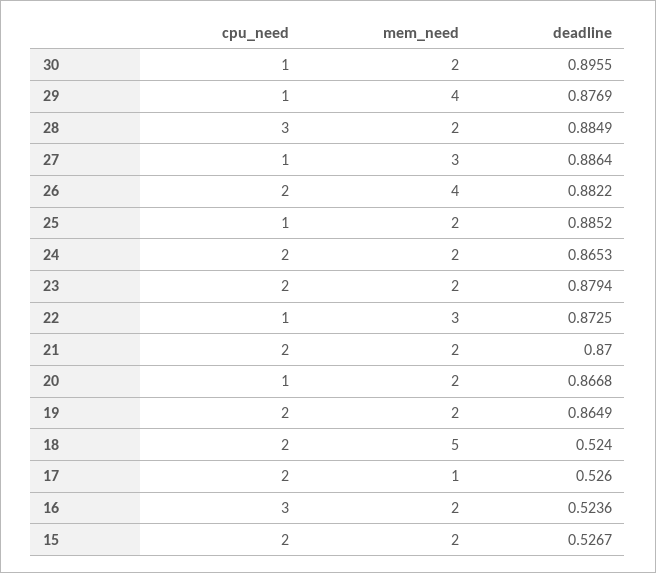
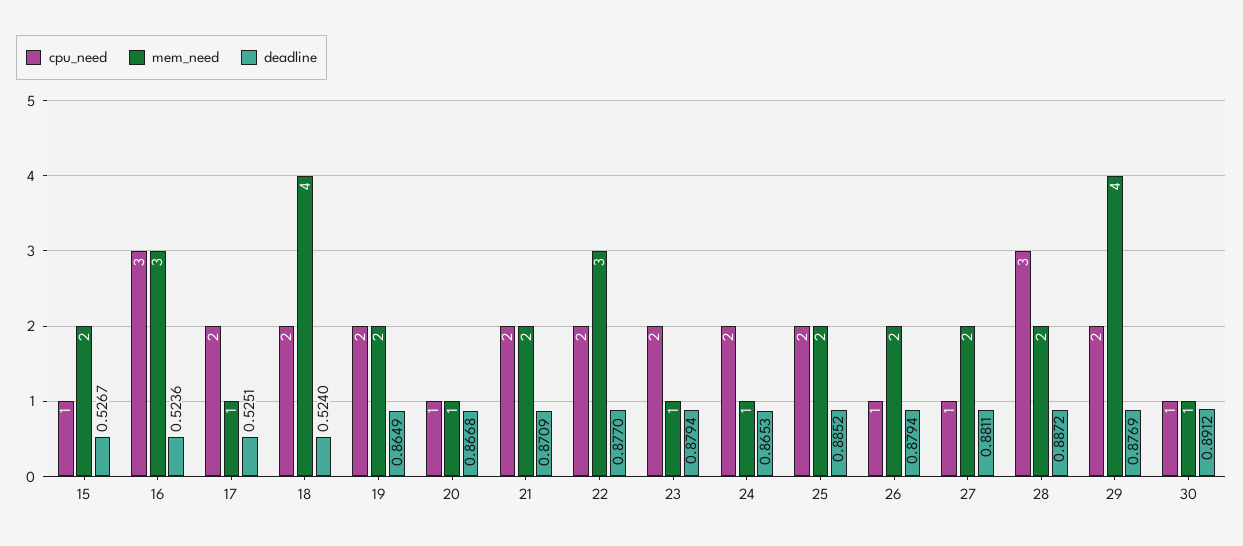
mem_need, 30: 2 -> 1
deadline, 30: 0.8955 -> 0.8912
cpu_need, 29: 1 -> 2
deadline, 28: 0.8849 -> 0.8872
mem_need, 27: 3 -> 2
deadline, 27: 0.8864 -> 0.8811
cpu_need, 26: 2 -> 1
mem_need, 26: 4 -> 2
deadline, 26: 0.8822 -> 0.8794
cpu_need, 25: 1 -> 2
mem_need, 24: 2 -> 1
mem_need, 23: 2 -> 1
cpu_need, 22: 1 -> 2
deadline, 22: 0.8725 -> 0.877
deadline, 21: 0.87 -> 0.8709
mem_need, 20: 2 -> 1
mem_need, 18: 5 -> 4
deadline, 17: 0.526 -> 0.5251
mem_need, 16: 2 -> 3
cpu_need, 15: 2 -> 1

